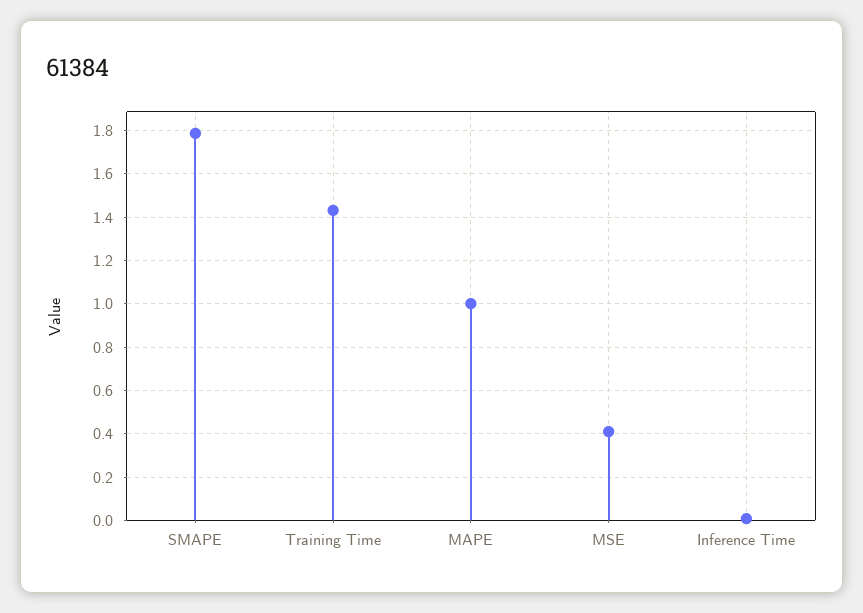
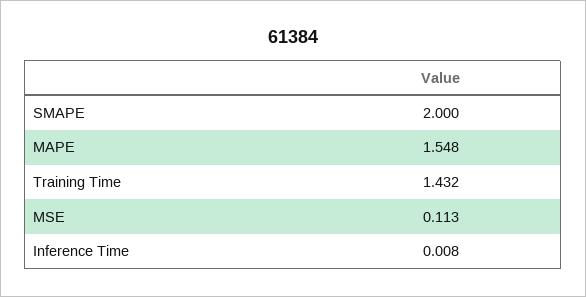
SMAPE: 1.8 -> 2
MAPE: 1 -> 1.548
MSE: 0.4 -> 0.113

